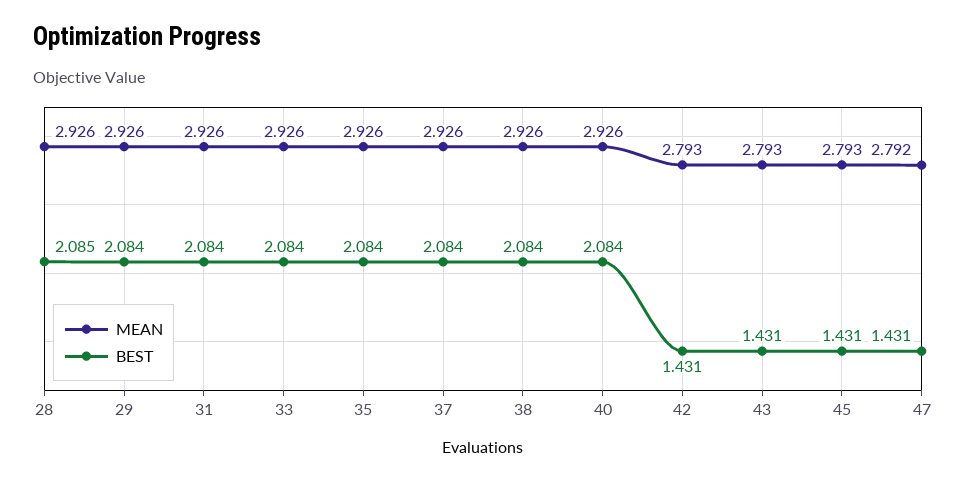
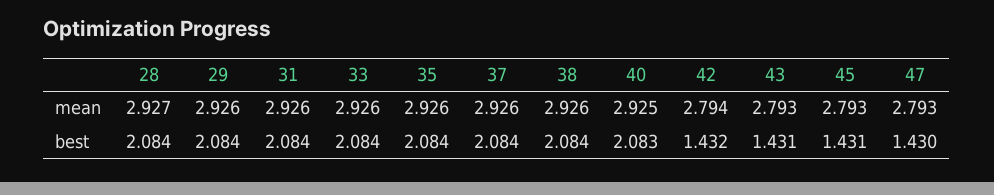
MEAN, 28: 2.926 -> 2.927
BEST, 28: 2.085 -> 2.084
MEAN, 40: 2.926 -> 2.925
BEST, 40: 2.084 -> 2.083
MEAN, 42: 2.793 -> 2.794
BEST, 42: 1.431 -> 1.432
MEAN, 47: 2.792 -> 2.793
BEST, 47: 1.431 -> 1.43

